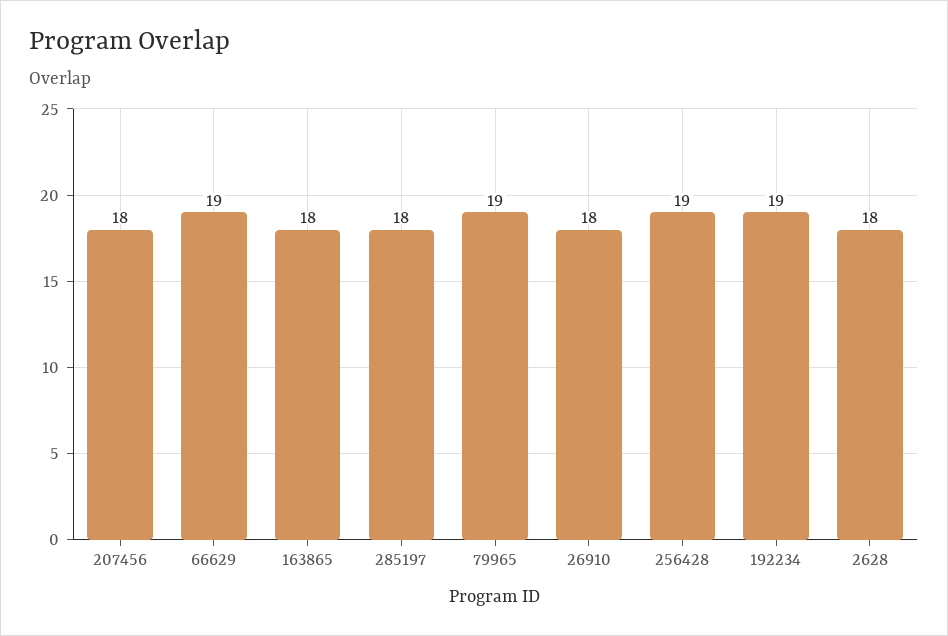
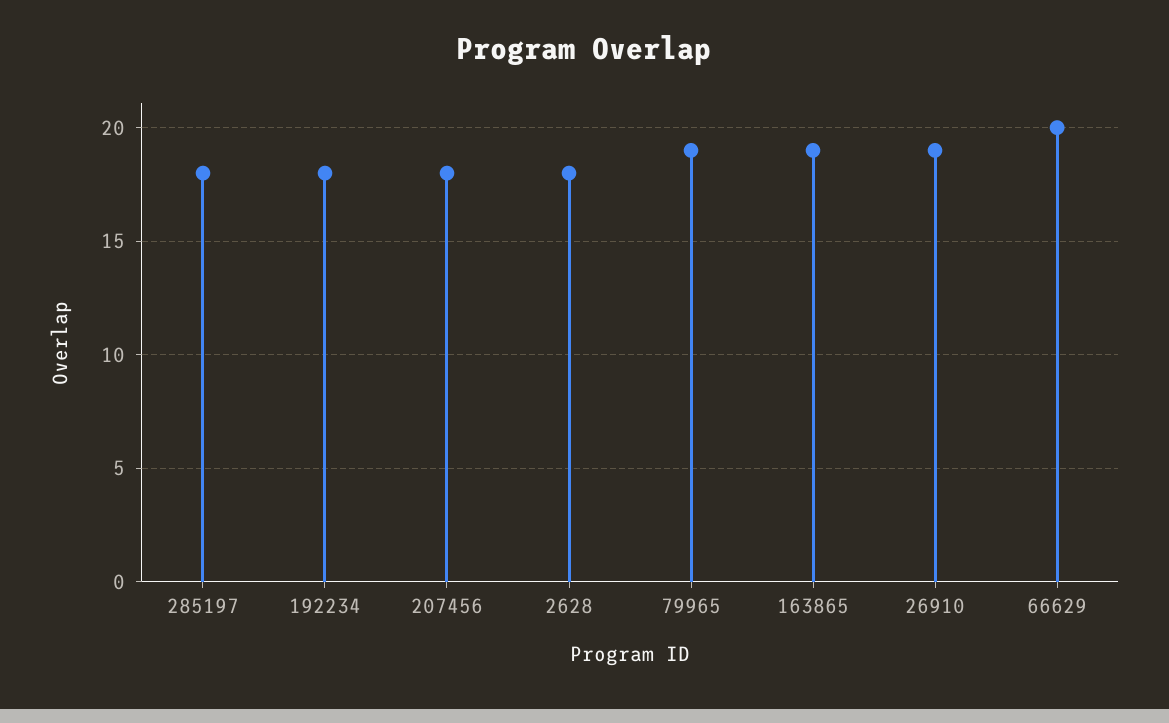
66629: 19 -> 20
163865: 18 -> 19
26910: 18 -> 19
256428: 19 -> none
192234: 19 -> 18

